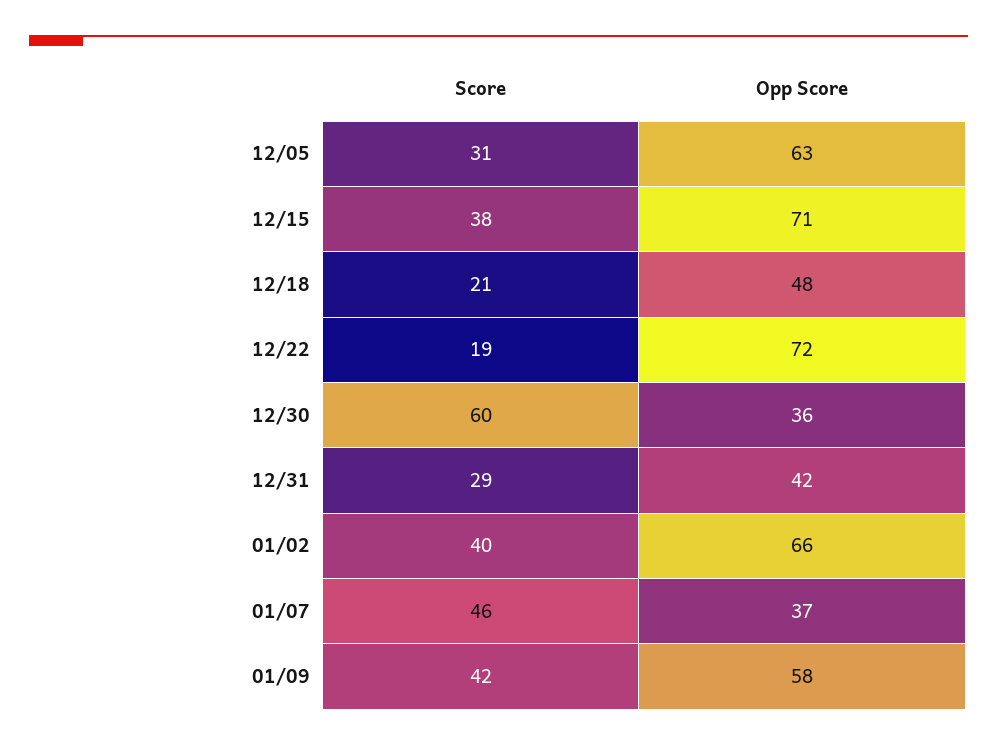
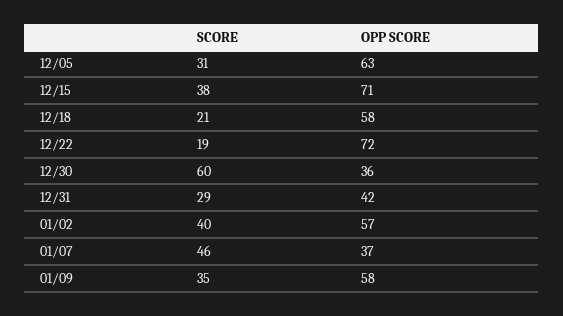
Opp Score, 12/18: 48 -> 58
Opp Score, 01/02: 66 -> 57
Score, 01/09: 42 -> 35

